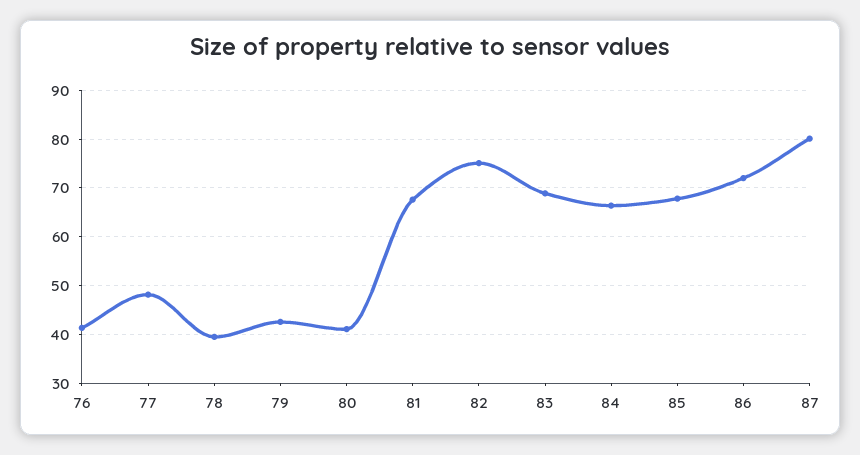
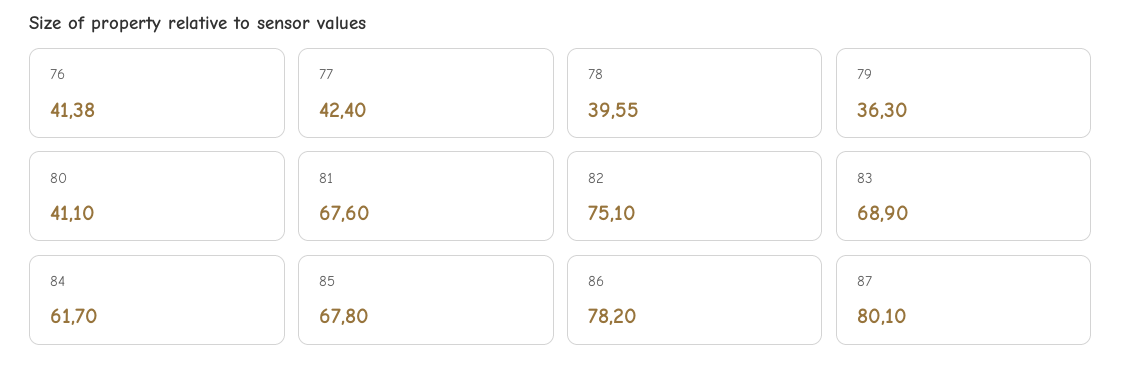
77: 48 -> 42.4
79: 42 -> 36.3
84: 66 -> 61.7
86: 72 -> 78.2

